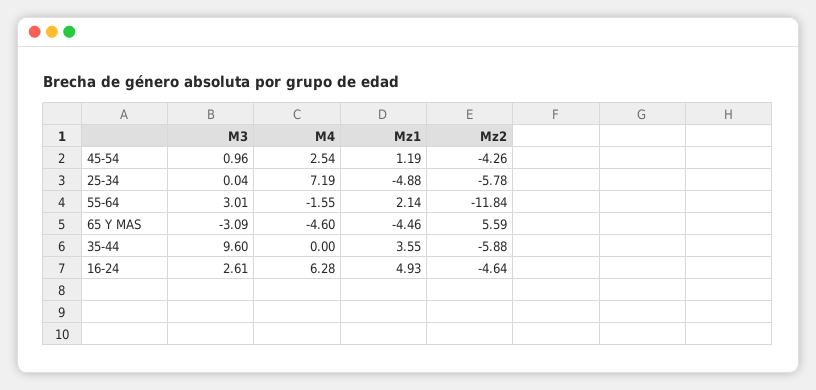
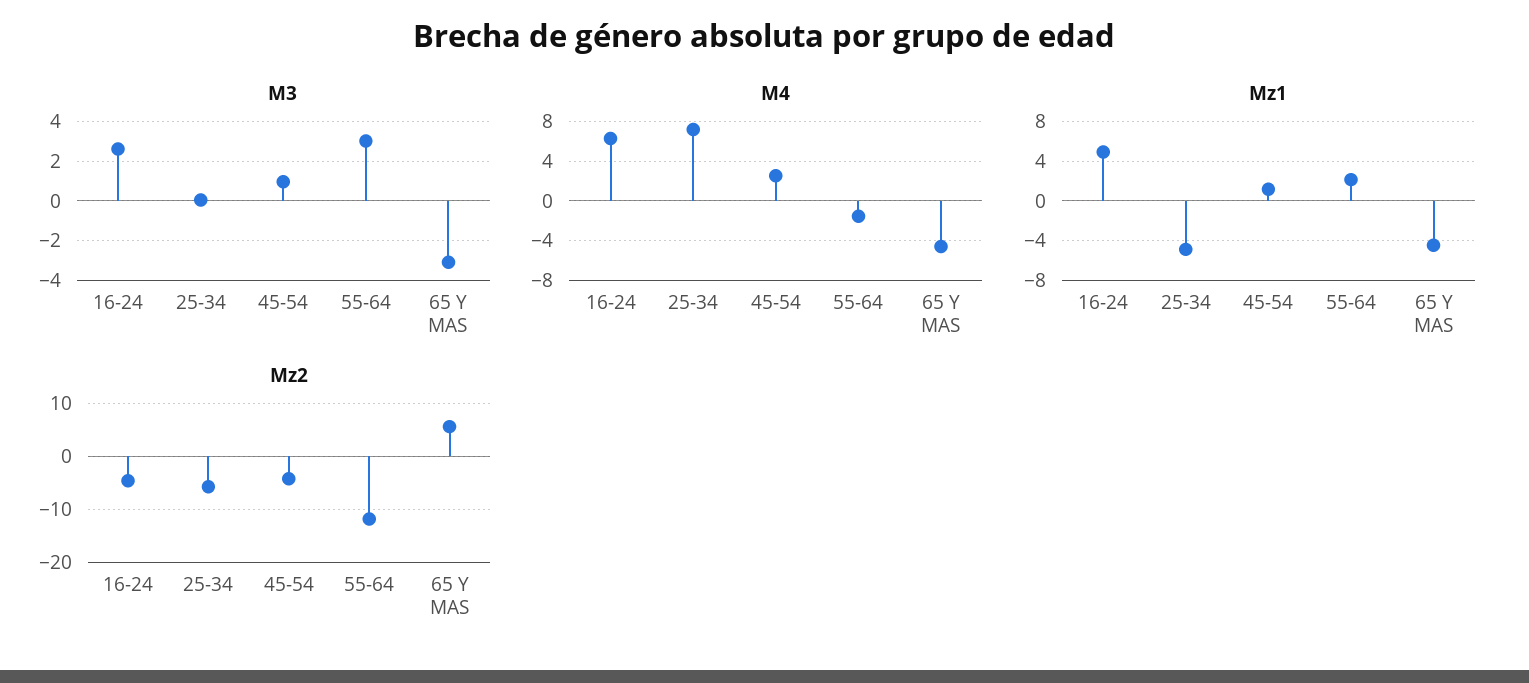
M3, 35-44: 9.6 -> none
M4, 35-44: 0 -> none
Mz1, 35-44: 3.55 -> none
Mz2, 35-44: -5.88 -> none

